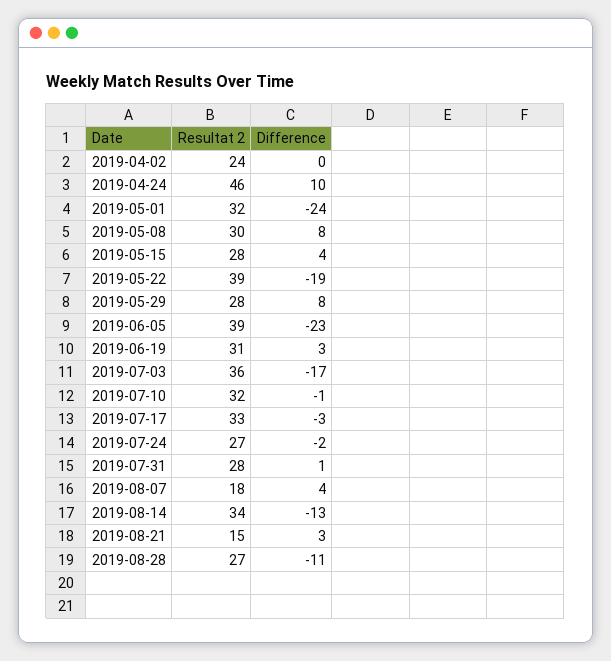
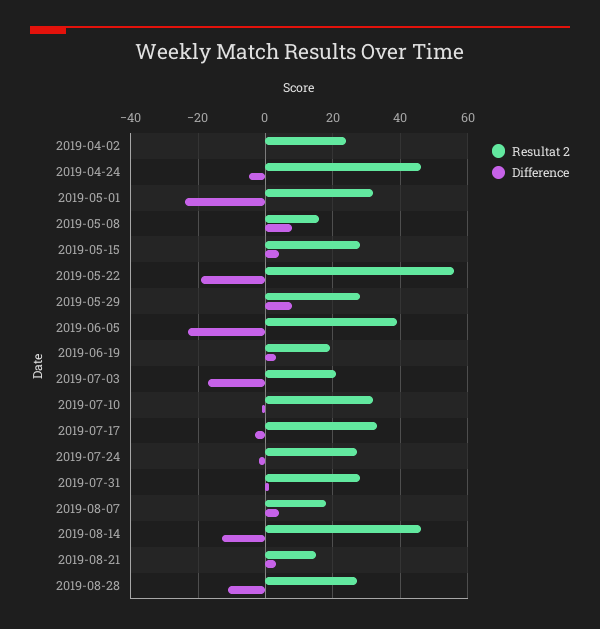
Difference, 2019-04-24: 10 -> -5
Resultat 2, 2019-05-08: 30 -> 15
Resultat 2, 2019-05-22: 39 -> 55
Resultat 2, 2019-06-19: 31 -> 20
Resultat 2, 2019-07-03: 36 -> 20
Resultat 2, 2019-08-14: 34 -> 45

